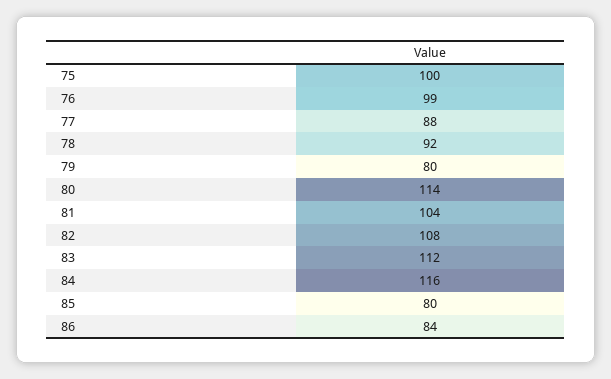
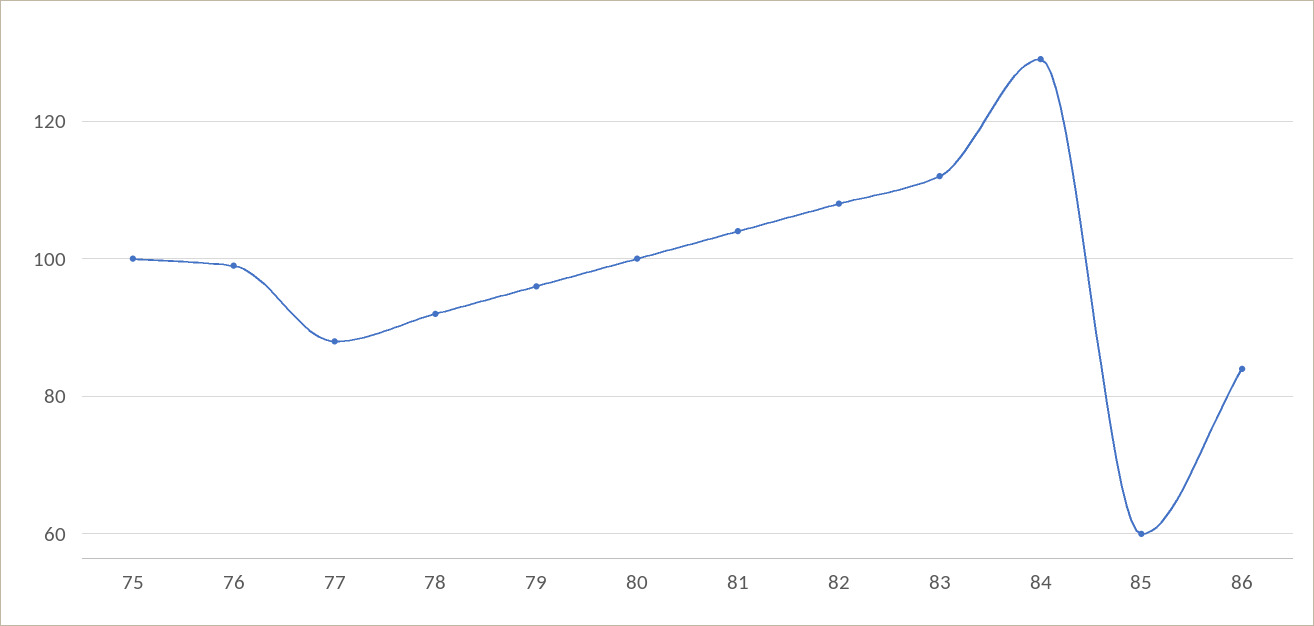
79: 80 -> 95
80: 114 -> 100
84: 116 -> 130
85: 80 -> 60

